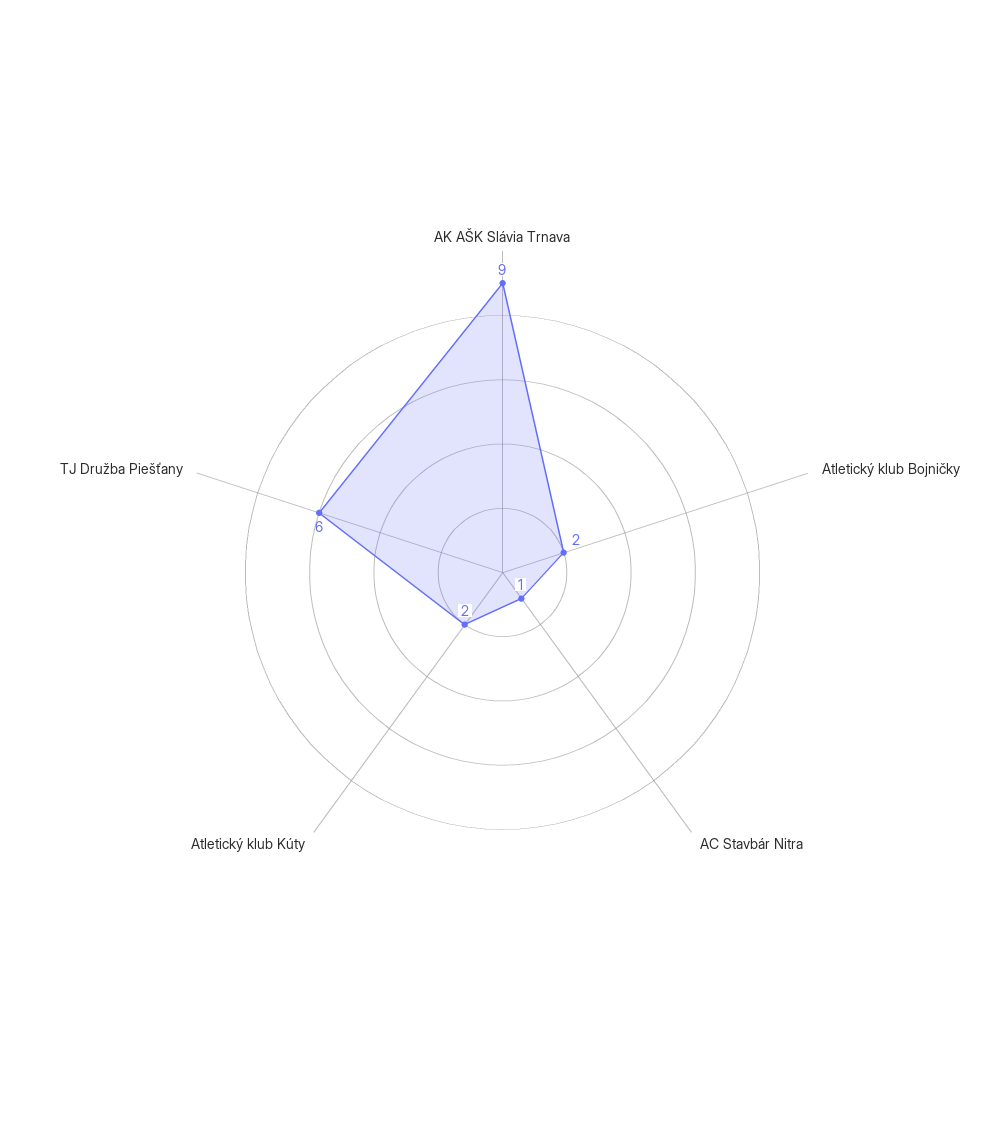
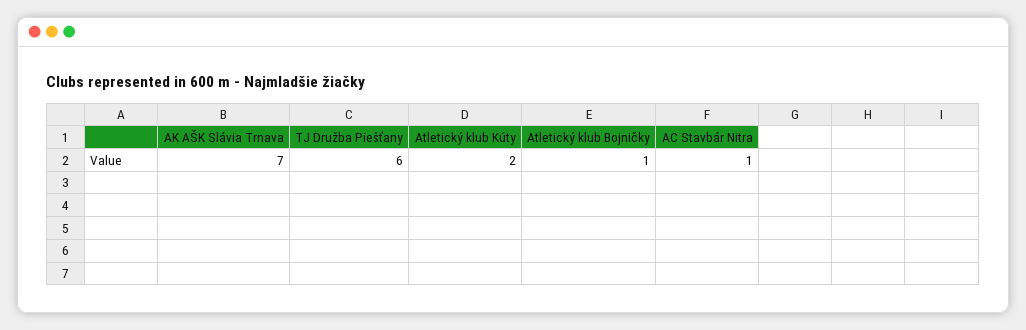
AK AŠK Slávia Trnava: 9 -> 7
Atletický klub Bojničky: 2 -> 1

